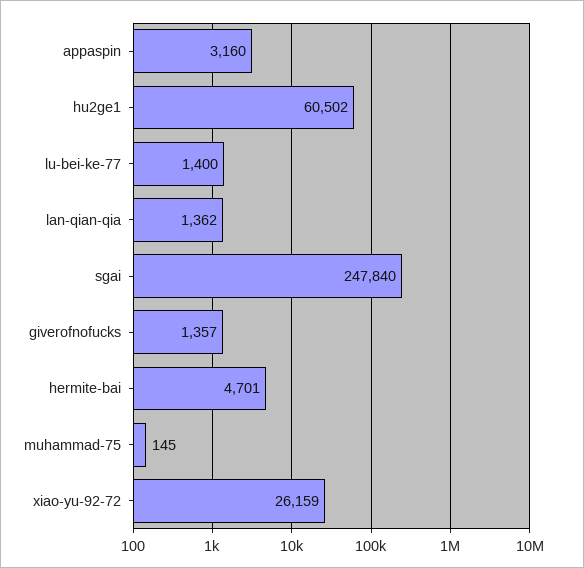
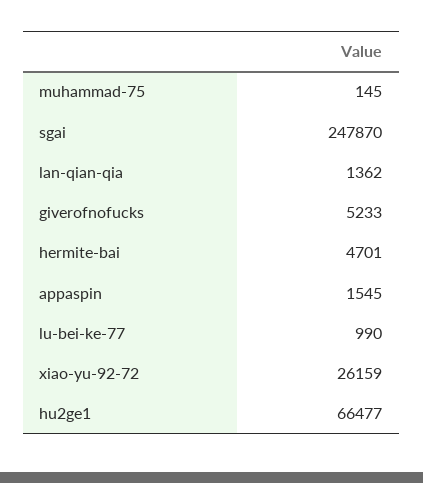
appaspin: 3160 -> 1545
hu2ge1: 60502 -> 66477
lu-bei-ke-77: 1400 -> 990
sgai: 247840 -> 247870
giverofnofucks: 1357 -> 5233

